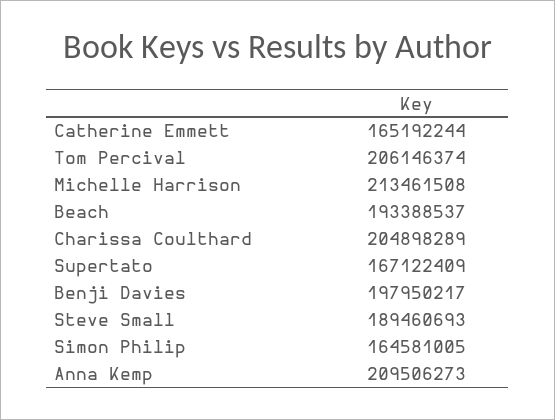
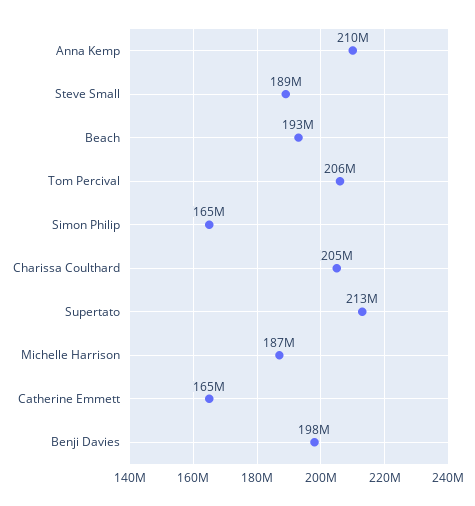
Michelle Harrison: 213461508 -> 187000000
Supertato: 167122409 -> 213000000

